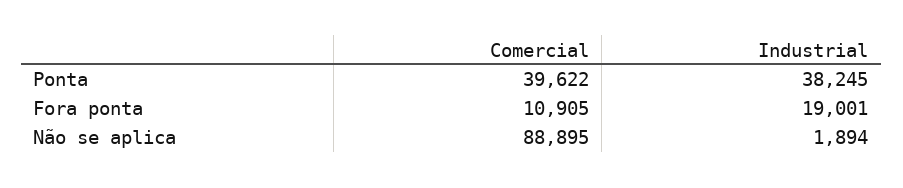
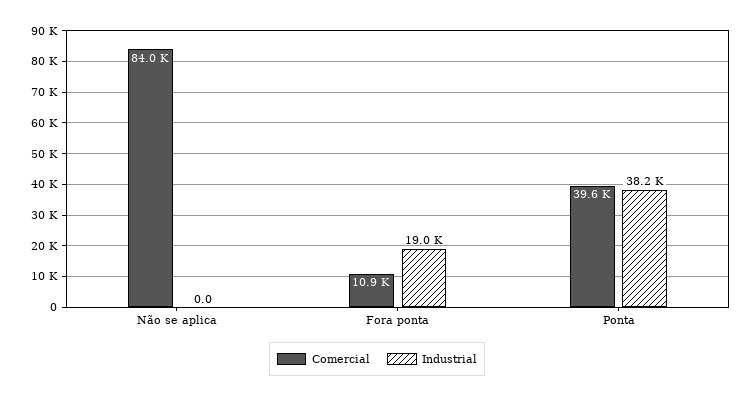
Comercial, Não se aplica: 88895 -> 84000
Industrial, Não se aplica: 1894 -> 0

